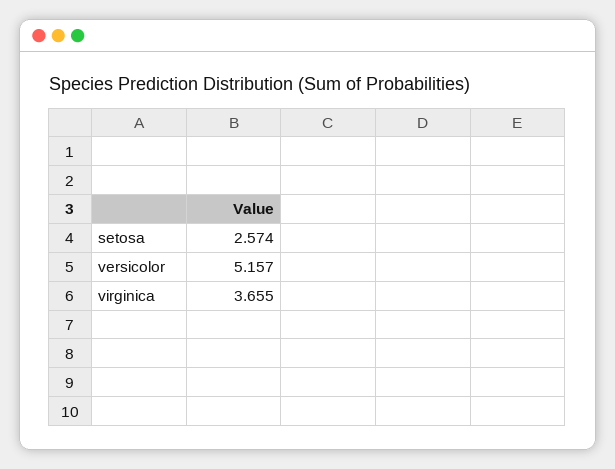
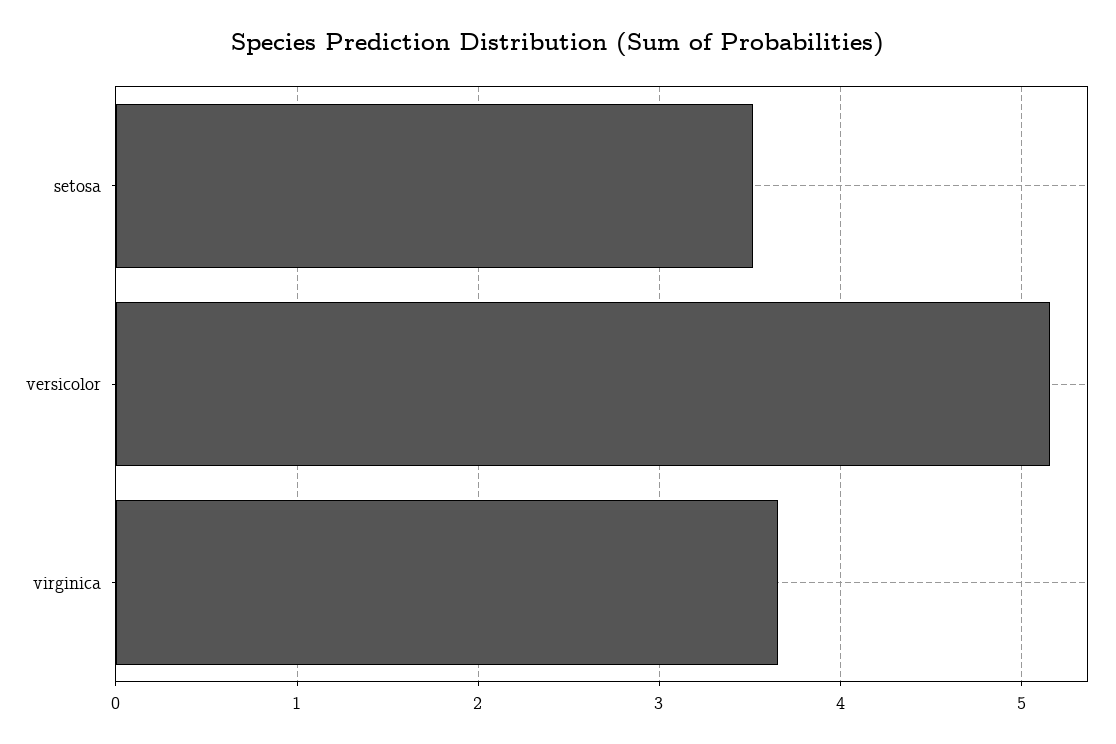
setosa: 2.574 -> 3.5

